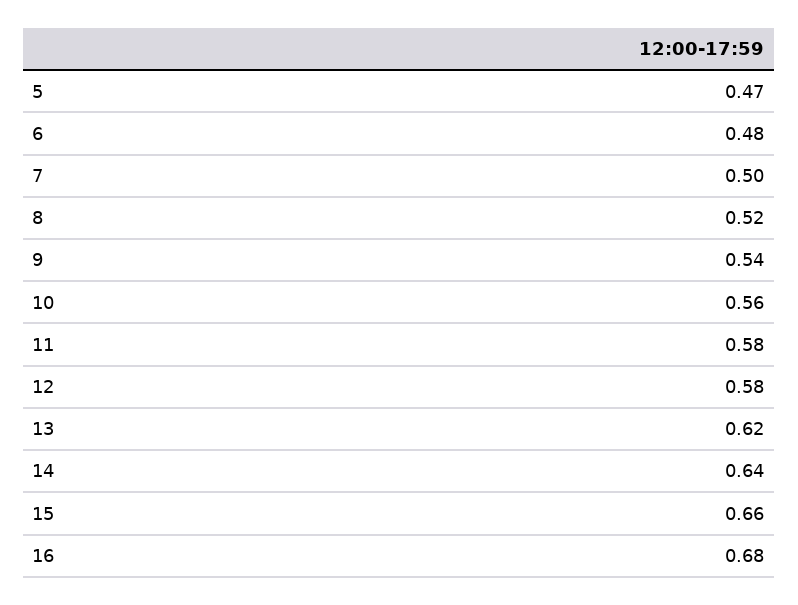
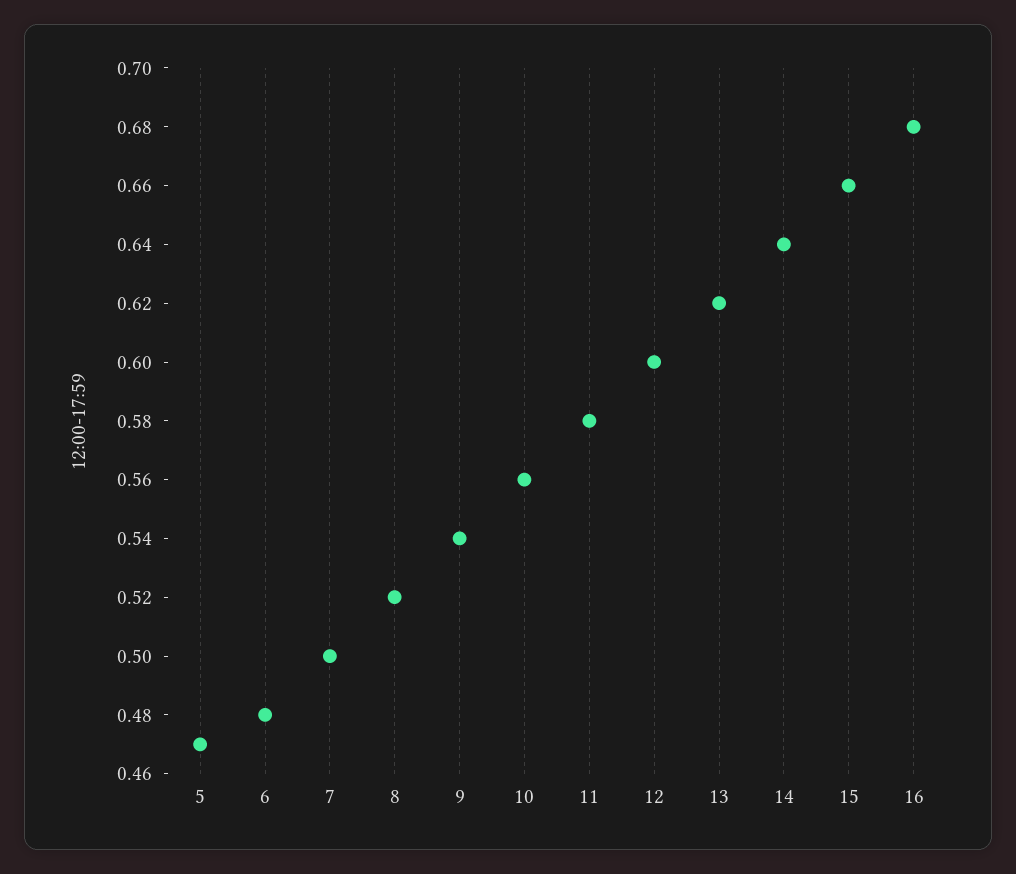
12: 0.58 -> 0.6

